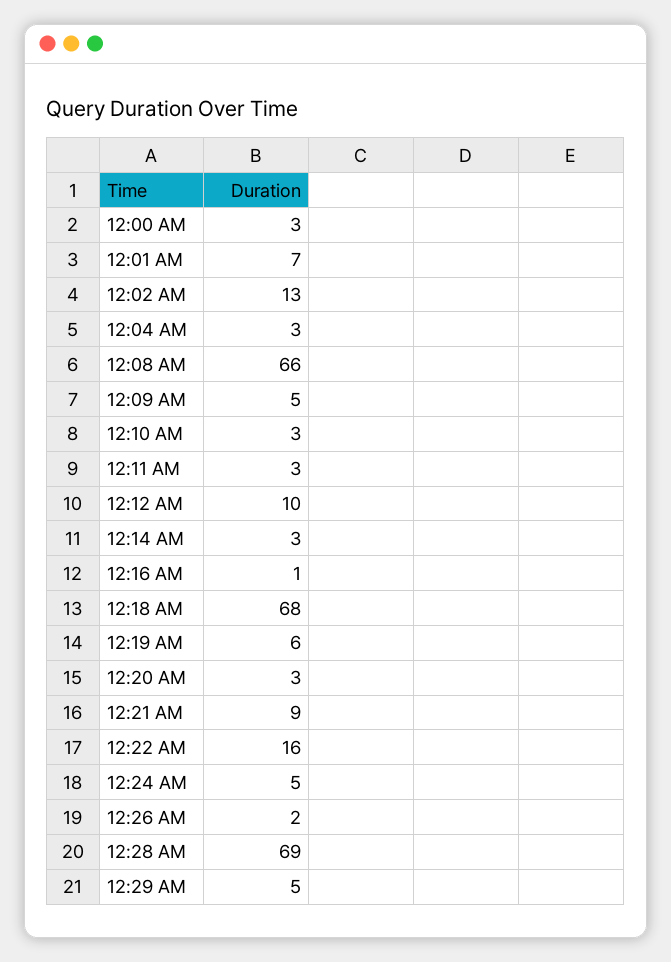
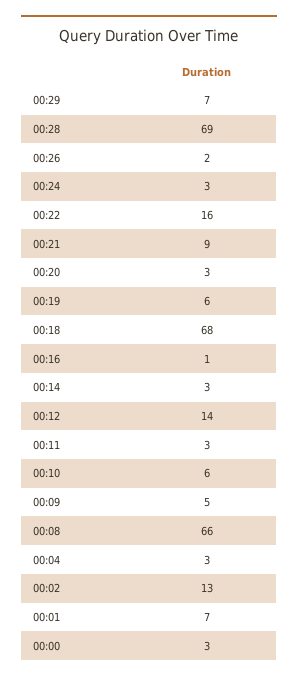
12:10 AM: 3 -> 6
12:12 AM: 10 -> 14
12:24 AM: 5 -> 3
12:29 AM: 5 -> 7

